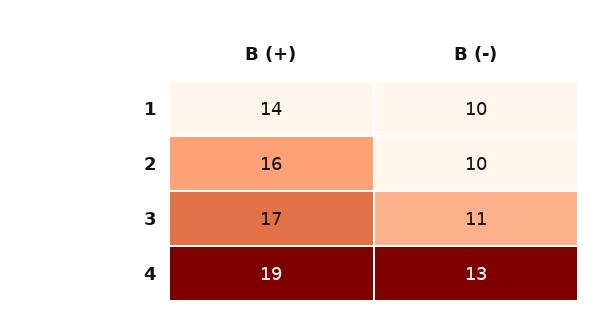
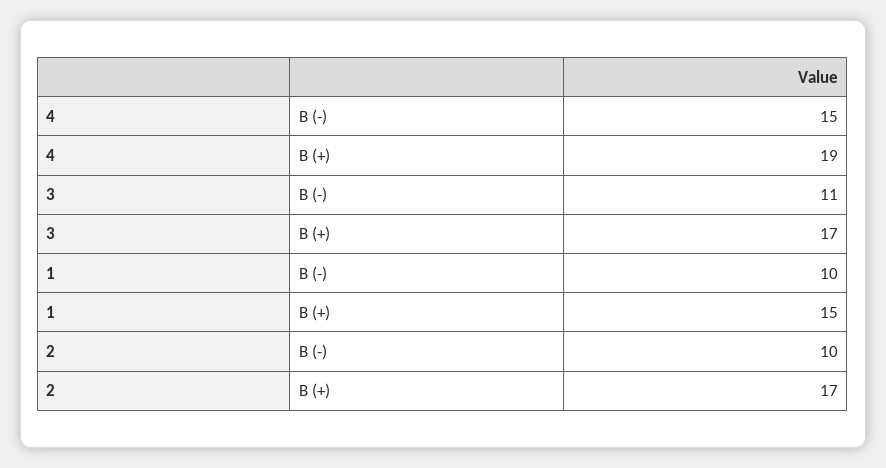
B (+), 1: 14 -> 15
B (+), 2: 16 -> 17
B (-), 4: 13 -> 15

